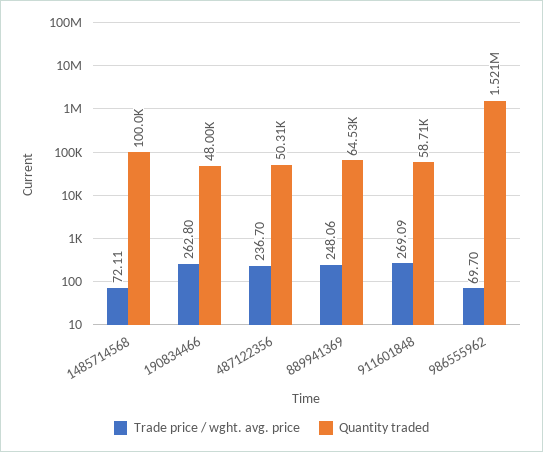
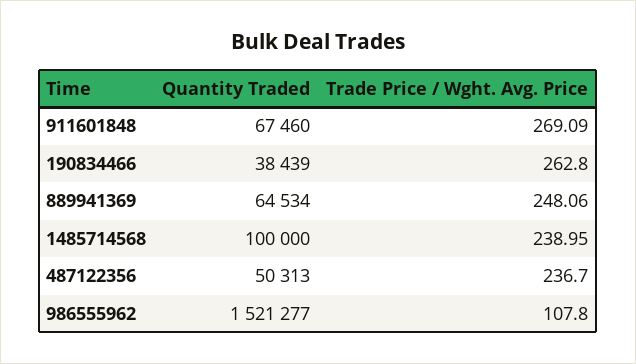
Trade price / wght. avg. price, 1485714568: 72.11 -> 238.95
Quantity traded, 190834466: 48000 -> 38439
Quantity traded, 911601848: 58710 -> 67460
Trade price / wght. avg. price, 986555962: 69.7 -> 107.8

